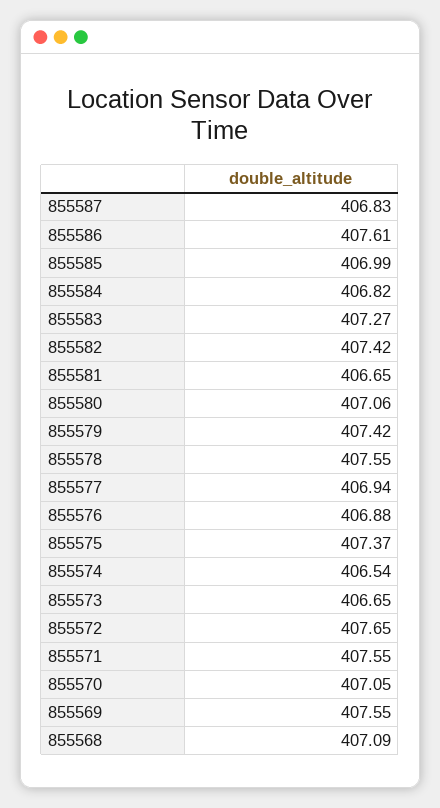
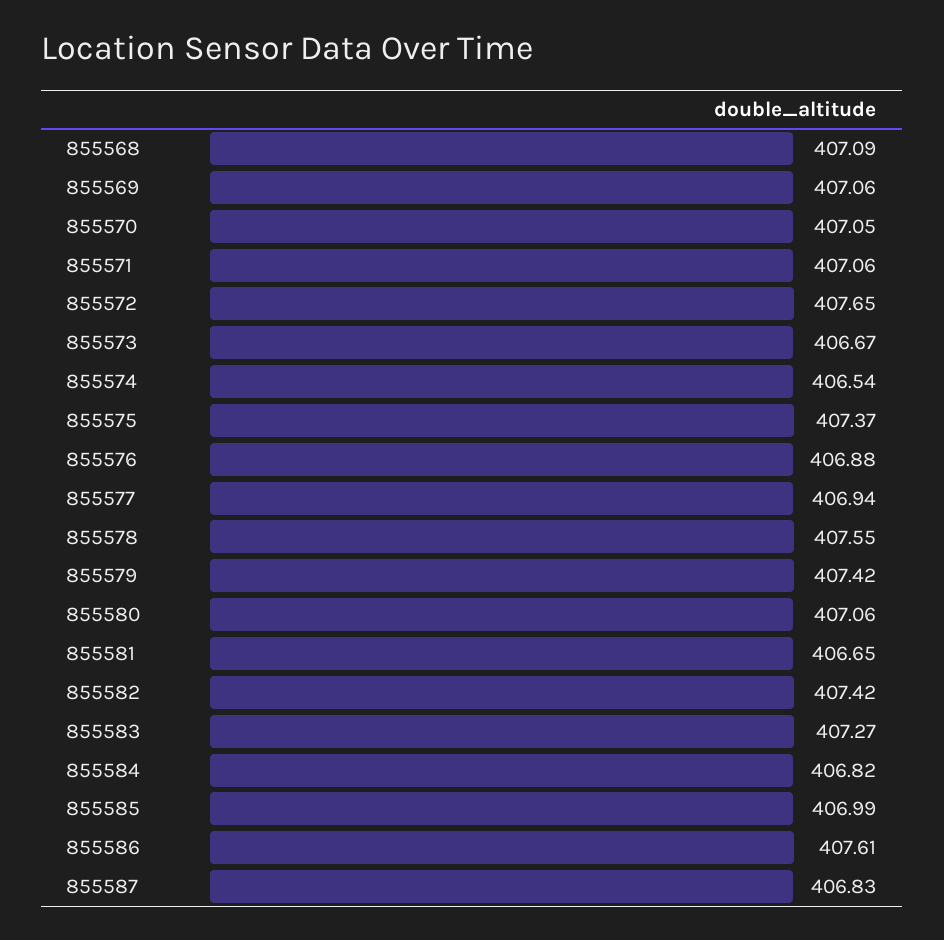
855573: 406.65 -> 406.67
855571: 407.55 -> 407.06
855569: 407.55 -> 407.06

